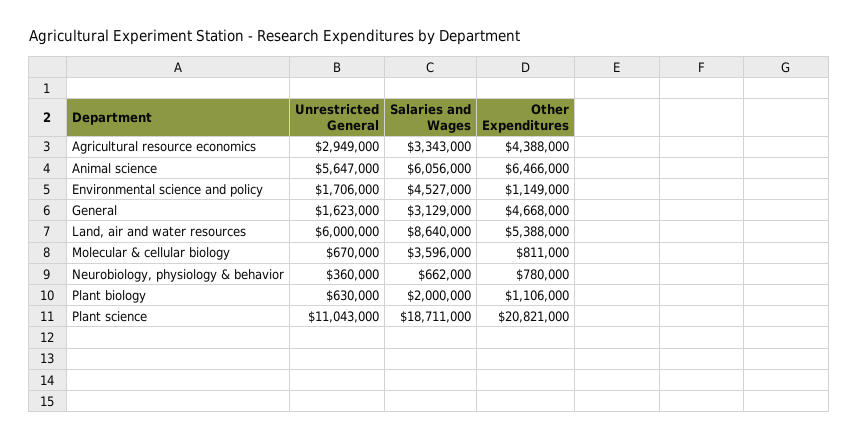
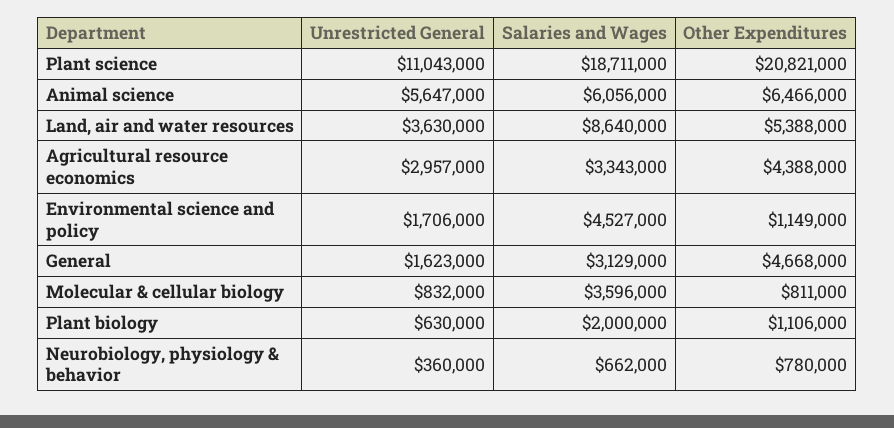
Unrestricted General, Agricultural resource economics: 2949000 -> 2957000
Unrestricted General, Land, air and water resources: 6000000 -> 3630000
Unrestricted General, Molecular & cellular biology: 670000 -> 832000

